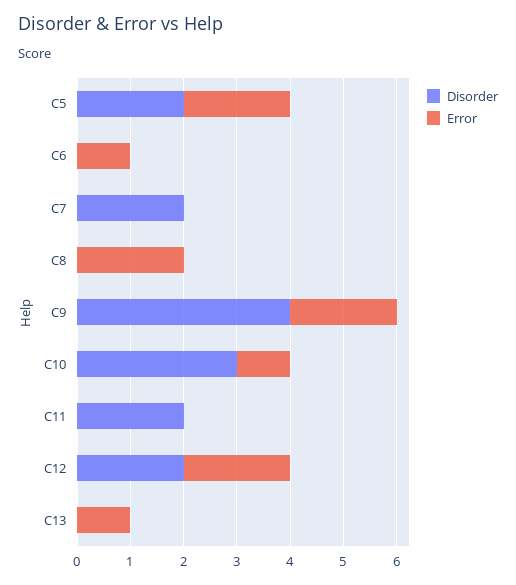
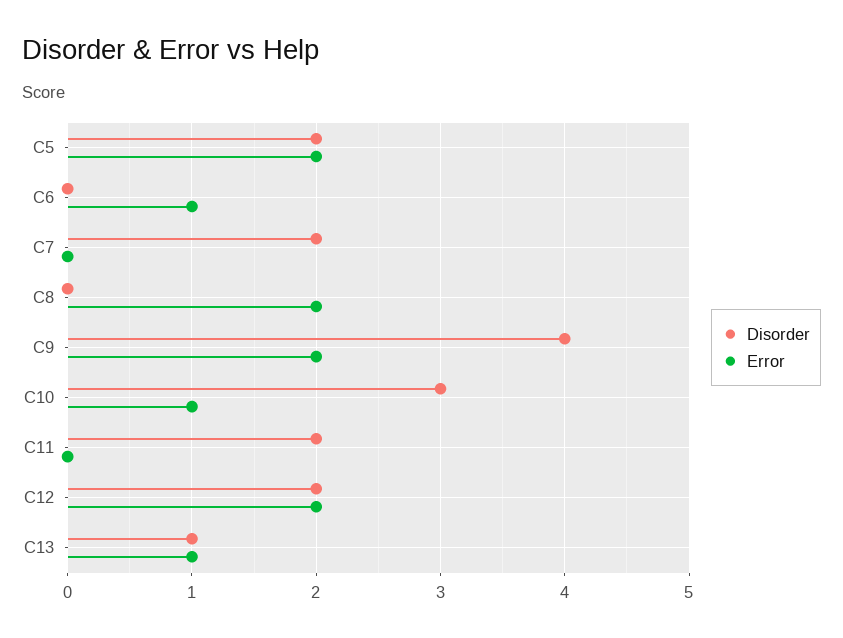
Disorder, C13: 0 -> 1

